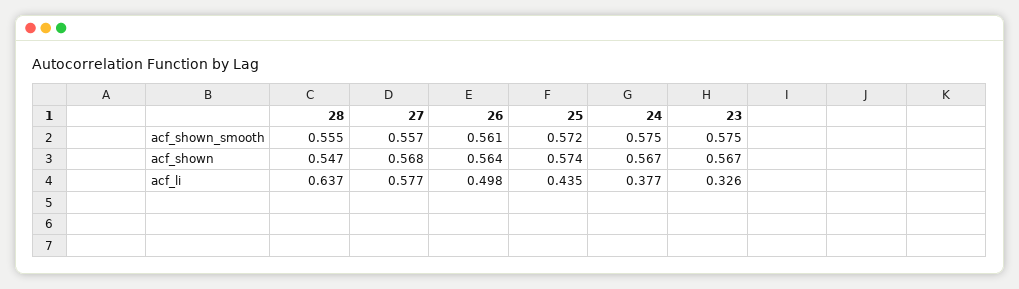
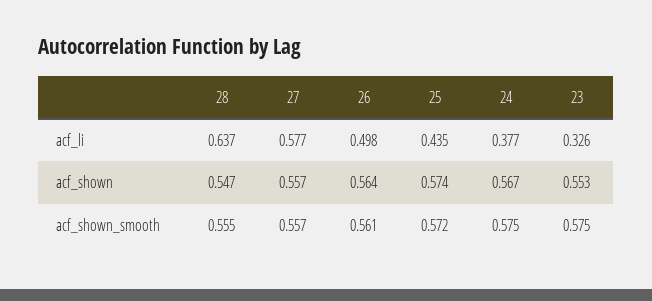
27, acf_shown: 0.568 -> 0.557
23, acf_shown: 0.567 -> 0.553

